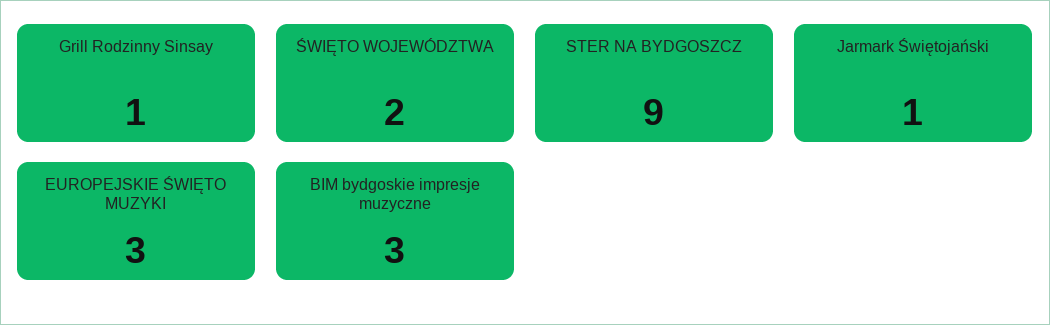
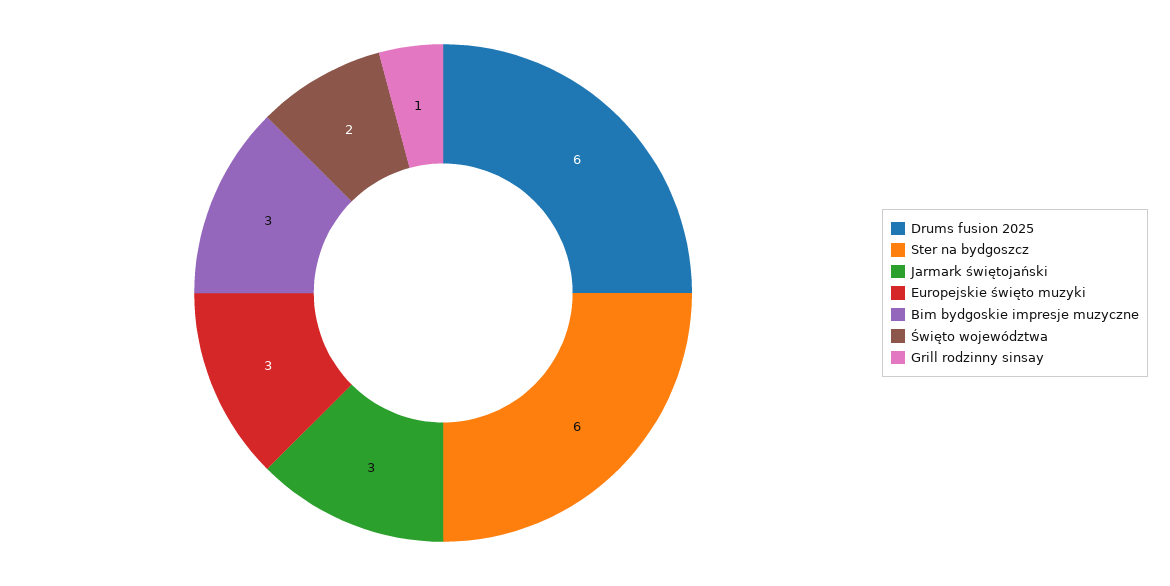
STER NA BYDGOSZCZ: 9 -> 6
Jarmark Świętojański: 1 -> 3
Drums fusion 2025: none -> 6

